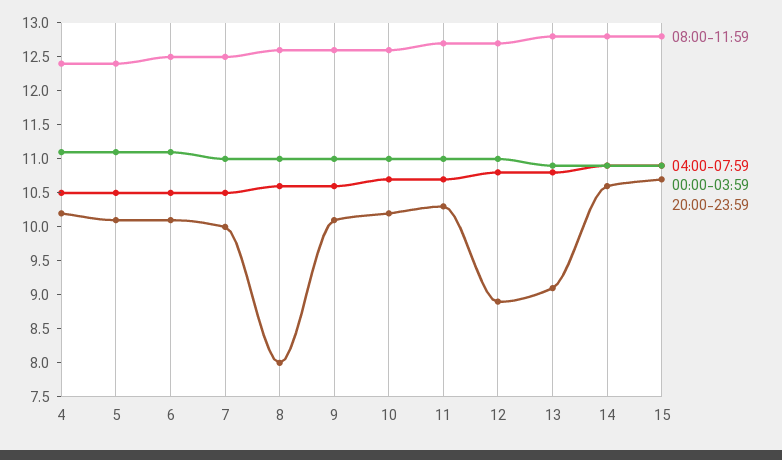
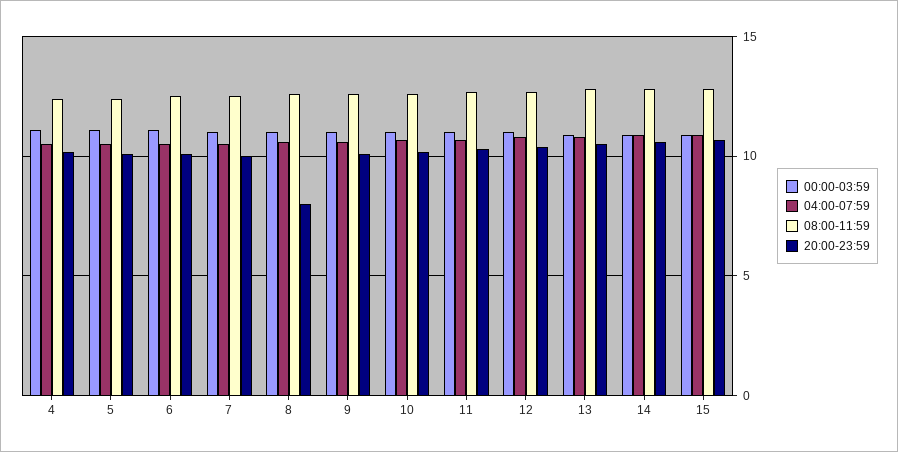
20:00-23:59, 12: 9 -> 10.5
20:00-23:59, 13: 9 -> 10.5

